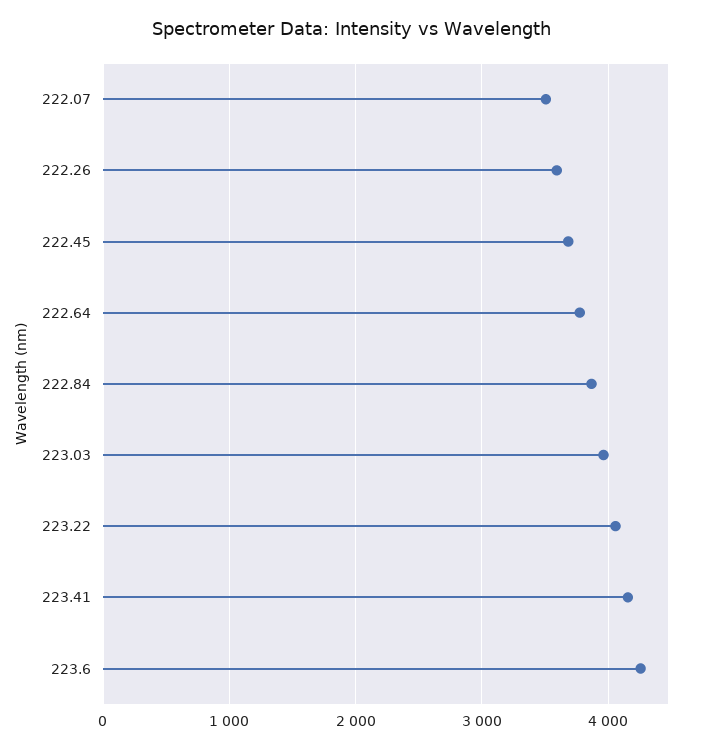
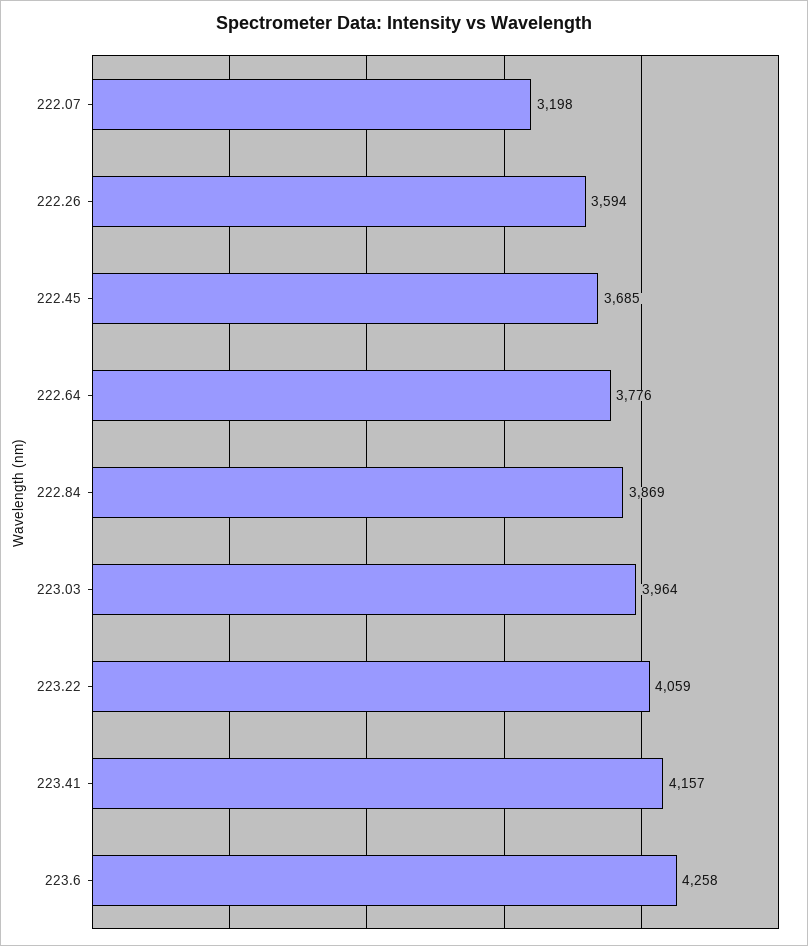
222.07: 3500 -> 3198

